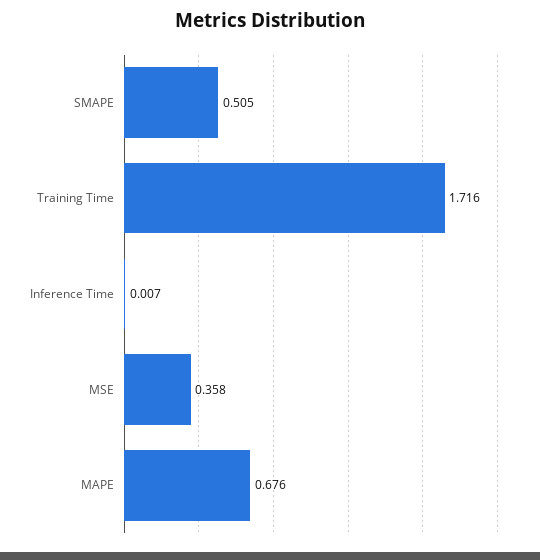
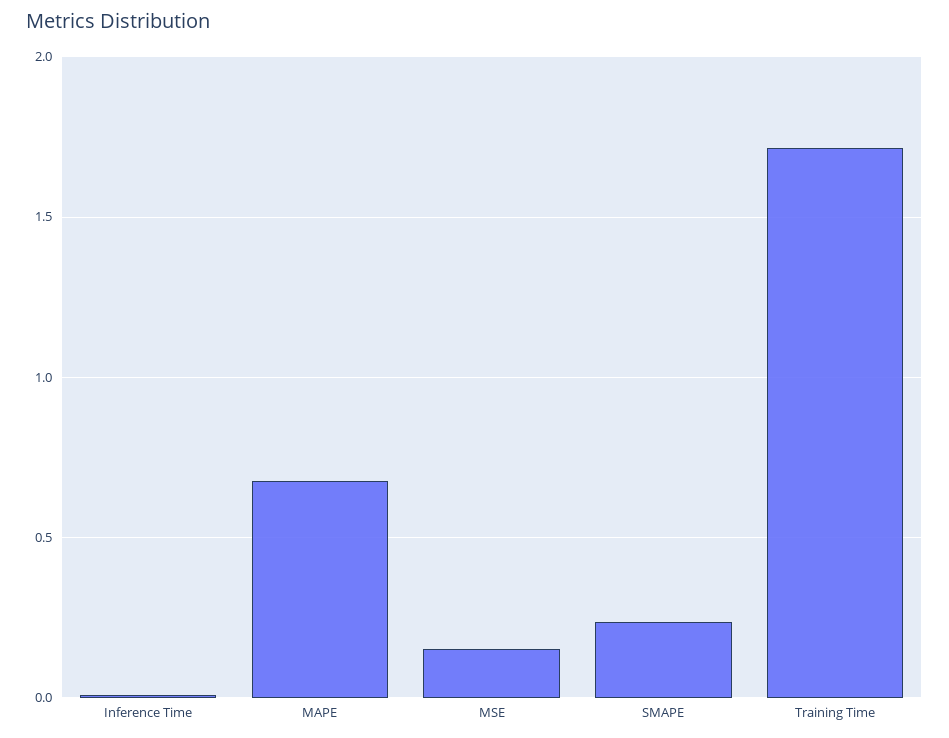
SMAPE: 0.505 -> 0.25
MSE: 0.358 -> 0.15

